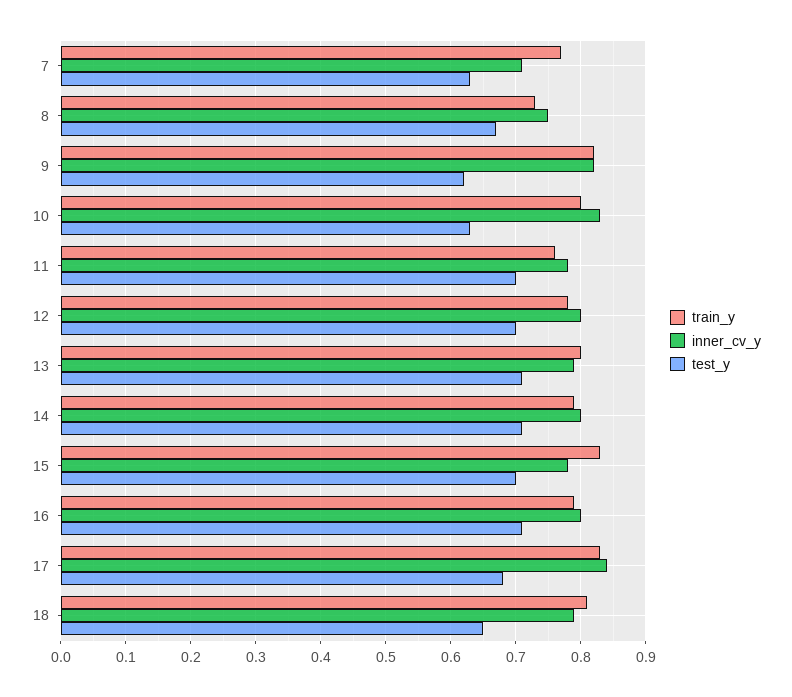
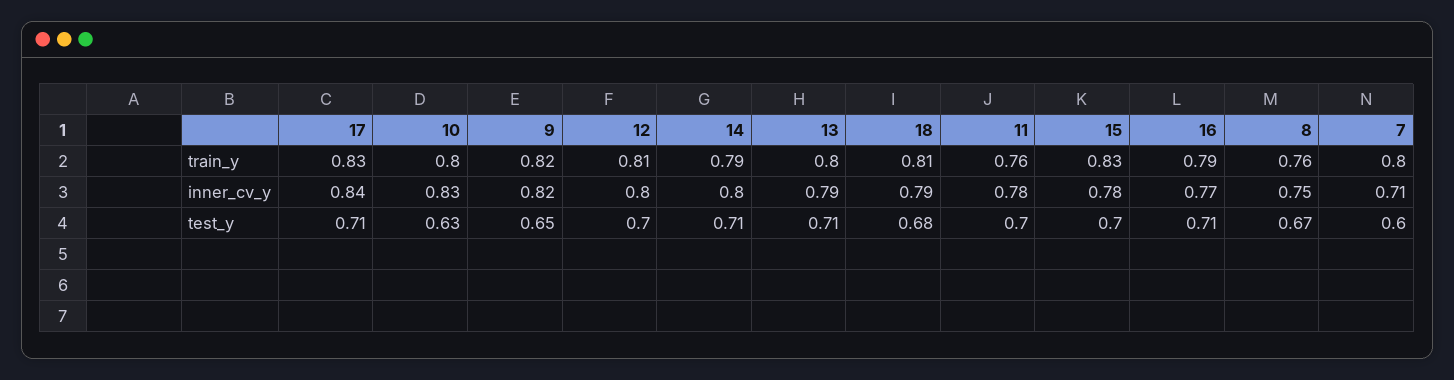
train_y, 7: 0.77 -> 0.8
test_y, 7: 0.63 -> 0.6
train_y, 8: 0.73 -> 0.76
test_y, 9: 0.62 -> 0.65
train_y, 12: 0.78 -> 0.81
inner_cv_y, 16: 0.8 -> 0.77
test_y, 17: 0.68 -> 0.71
test_y, 18: 0.65 -> 0.68

